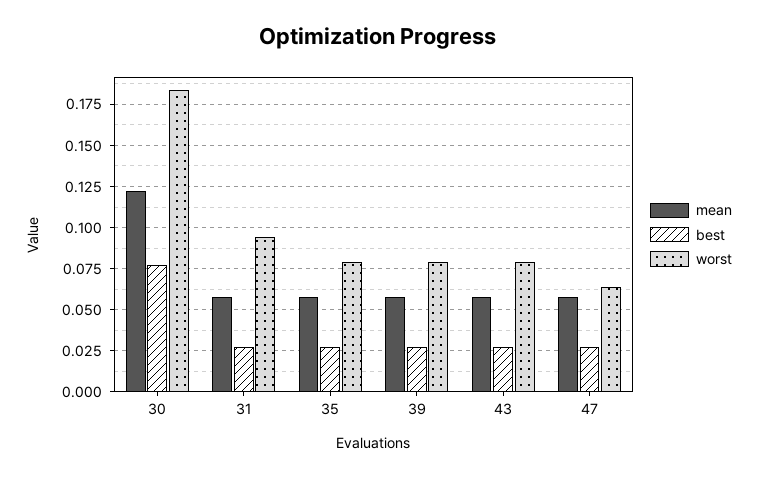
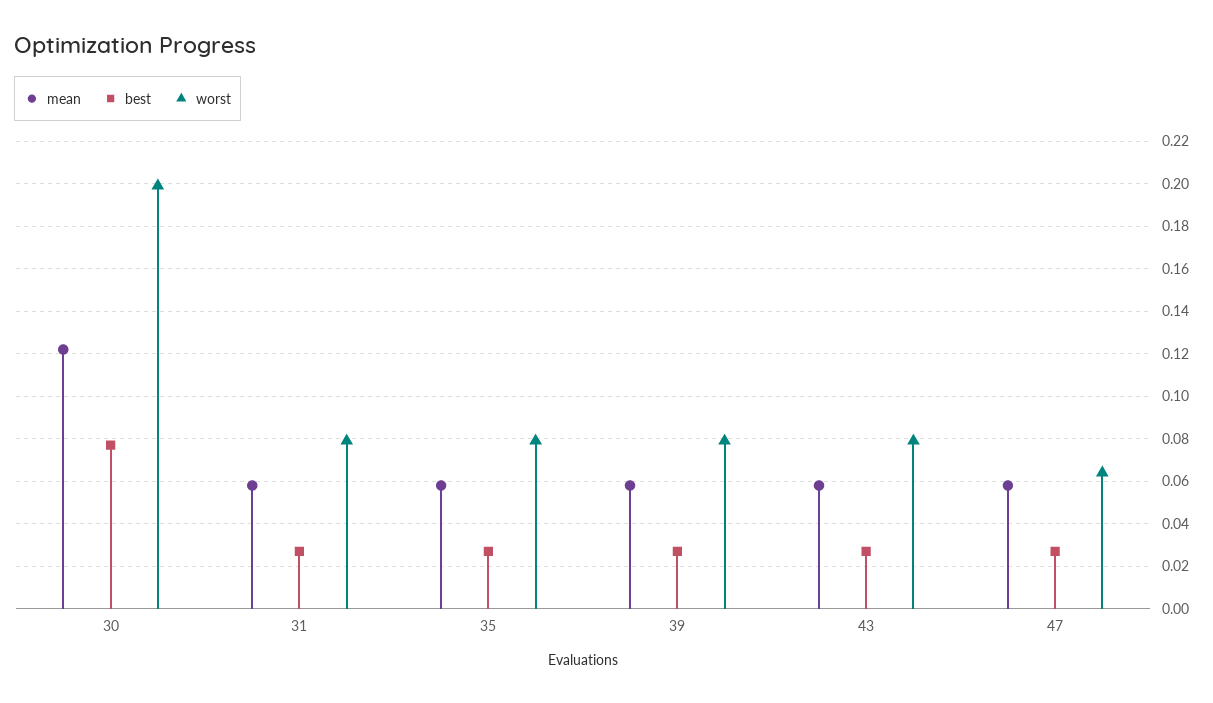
worst, 30: 0.185 -> 0.2
worst, 31: 0.095 -> 0.08

